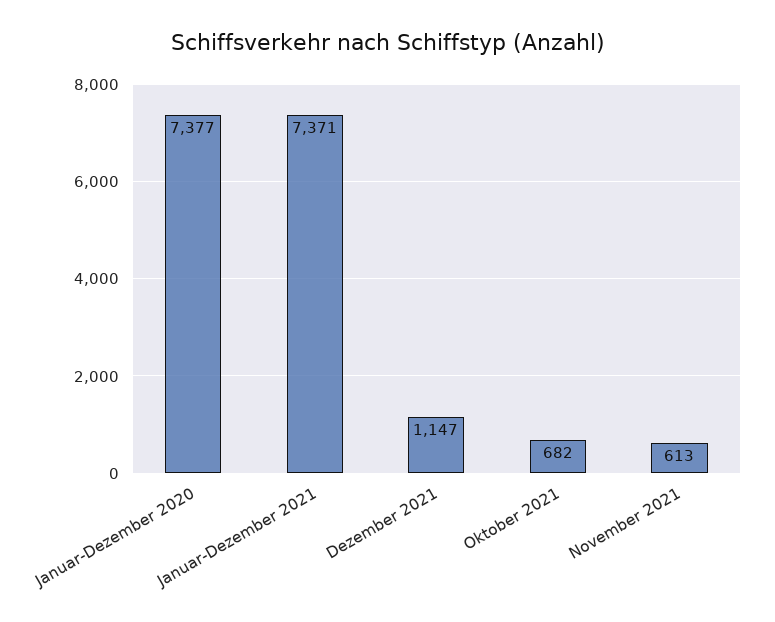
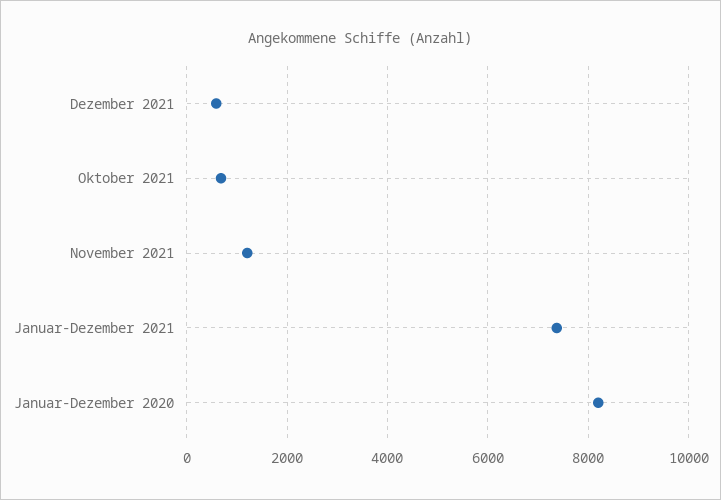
Januar-Dezember 2020: 7377 -> 8200
Dezember 2021: 1147 -> 600
November 2021: 613 -> 1200

